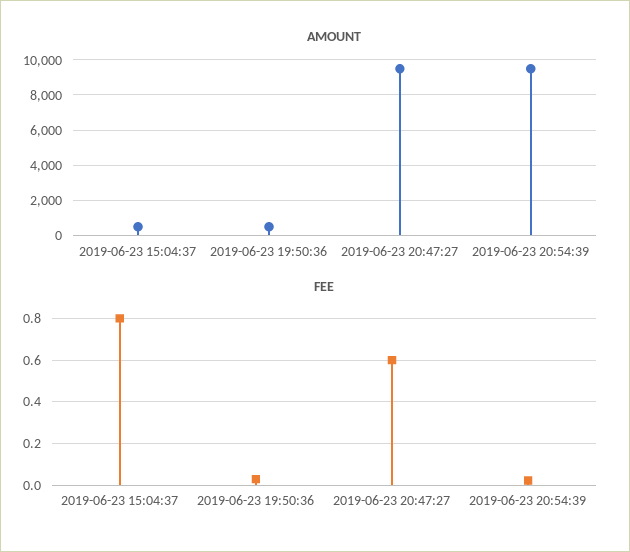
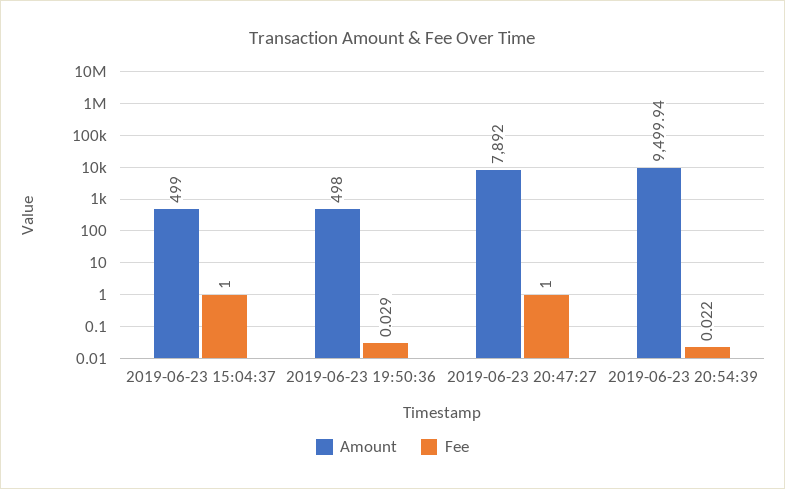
AMOUNT, 2019-06-23 20:47:27: 9500 -> 7892
FEE, 2019-06-23 15:04:37: 0.8 -> 1
FEE, 2019-06-23 20:47:27: 0.6 -> 1

